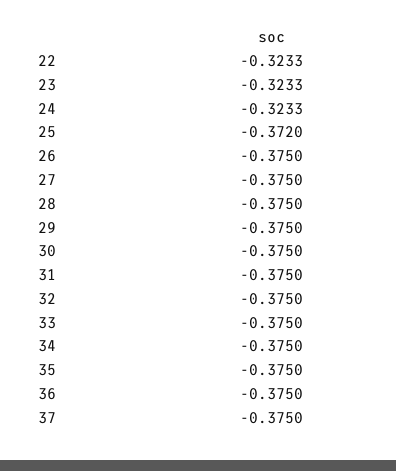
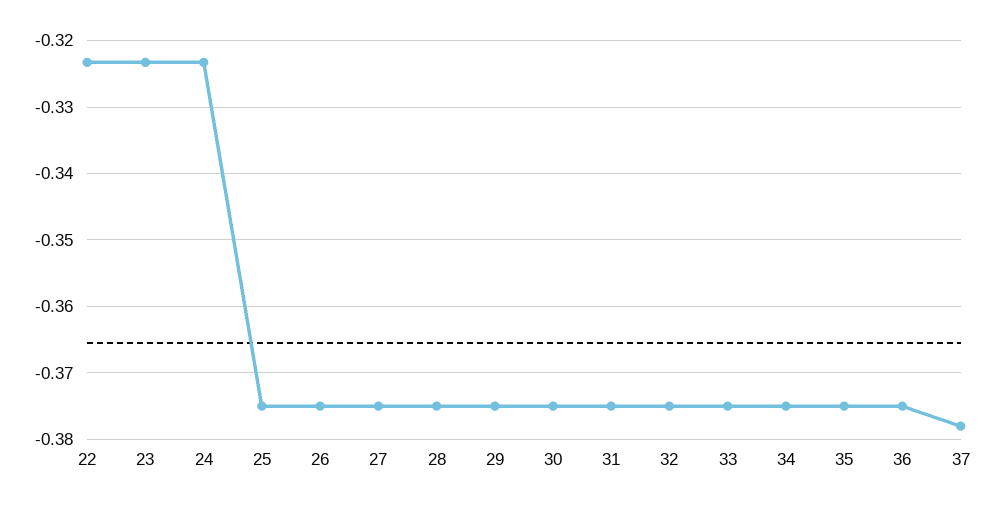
25: -0.372 -> -0.375
37: -0.375 -> -0.378

